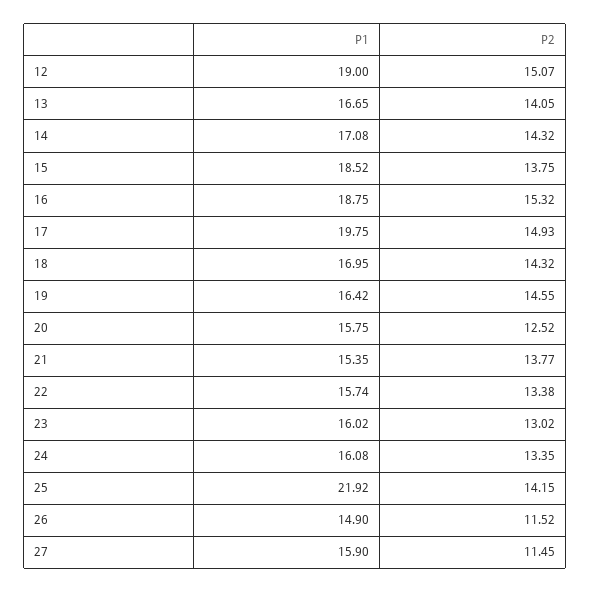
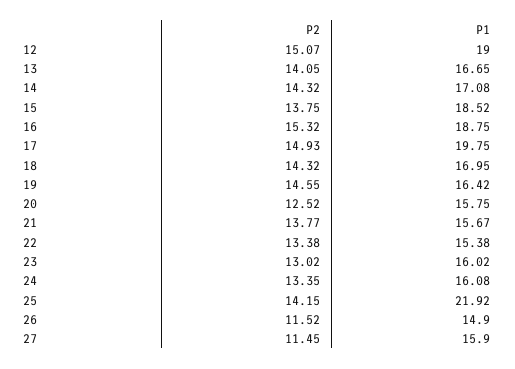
P1, 21: 15.35 -> 15.67
P1, 22: 15.74 -> 15.38

